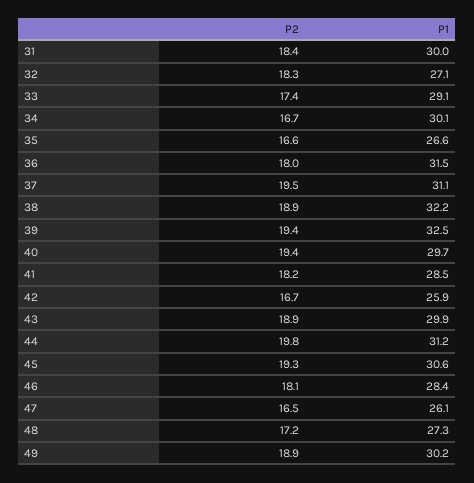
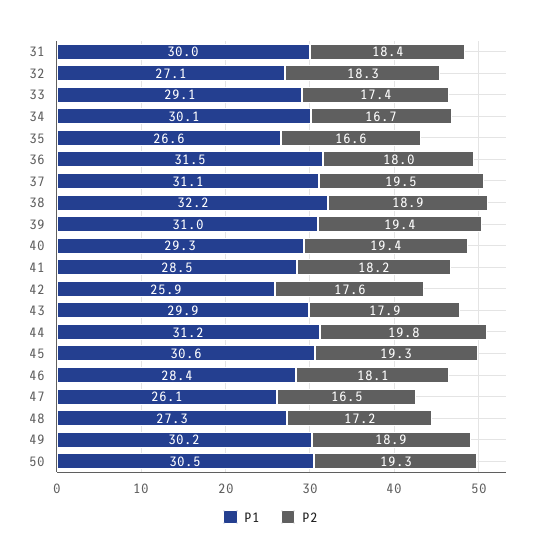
P1, 39: 32.5 -> 31
P1, 40: 29.7 -> 29.3
P2, 42: 16.7 -> 17.6
P2, 43: 18.9 -> 17.9
P1, 50: none -> 30.5
P2, 50: none -> 19.3

